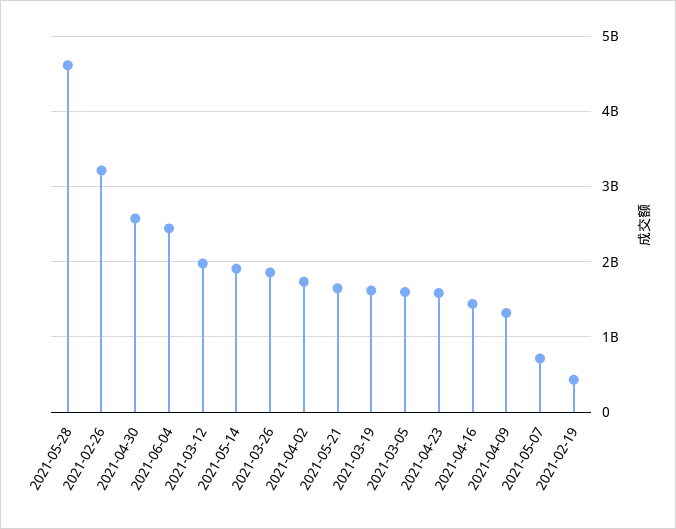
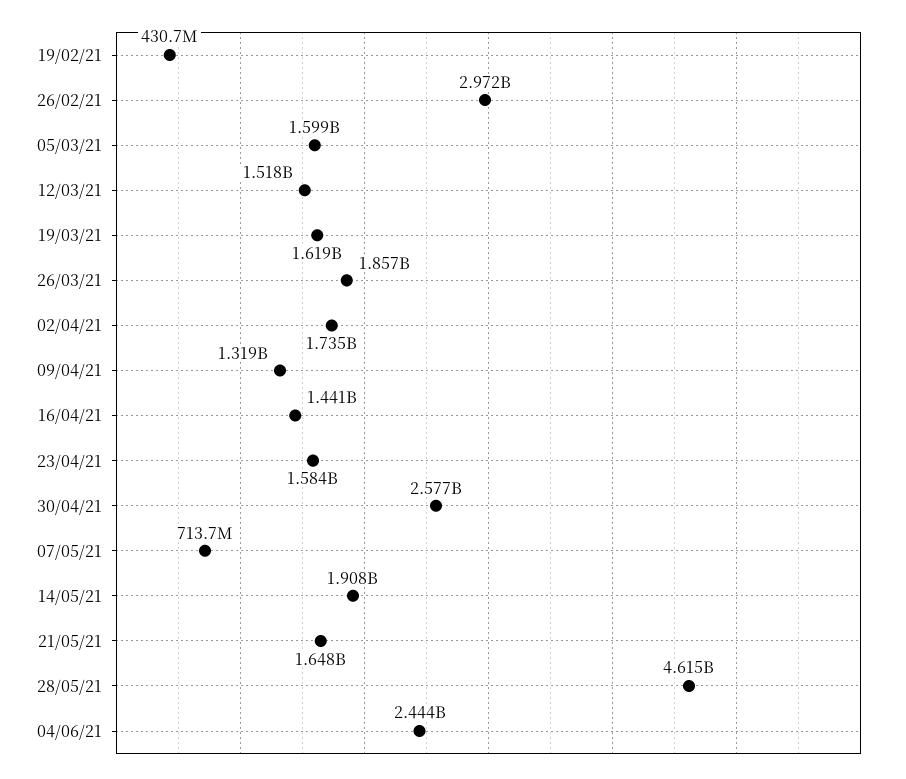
2021-02-26: 3200000000 -> 2972000000
2021-03-12: 2000000000 -> 1518000000

